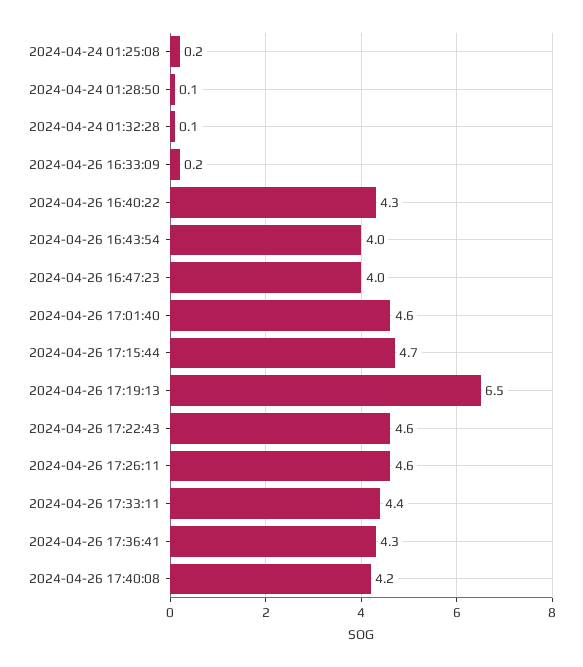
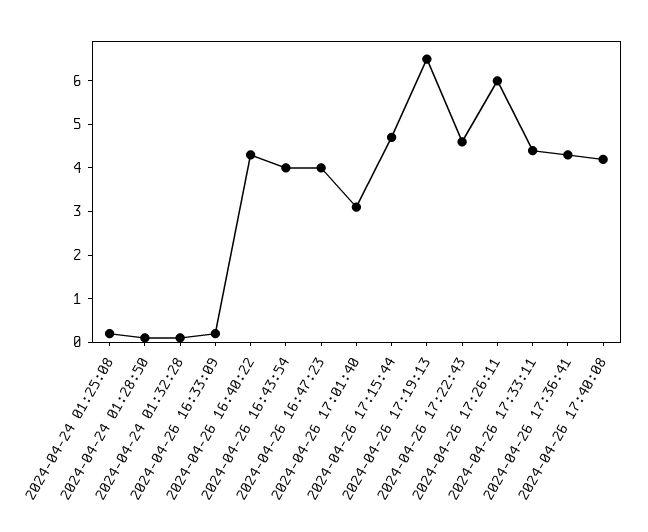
2024-04-26 17:01:40: 4.6 -> 3
2024-04-26 17:26:11: 4.6 -> 6

